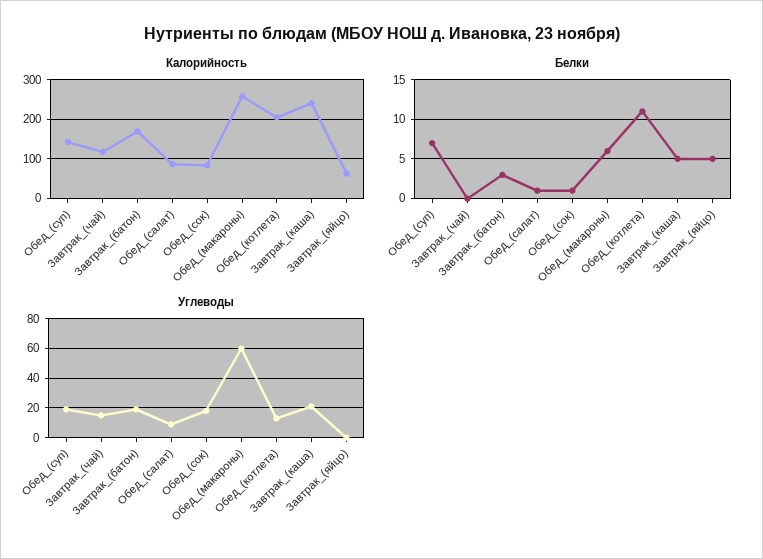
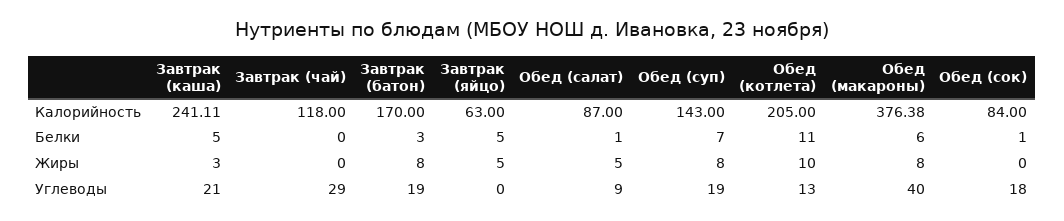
Калорийность, Обед_(макароны): 260 -> 376.38
Углеводы, Завтрак_(чай): 15 -> 29
Углеводы, Обед_(макароны): 60 -> 40
Жиры, Завтрак_(каша): none -> 3
Жиры, Завтрак_(чай): none -> 0
Жиры, Завтрак_(батон): none -> 8
Жиры, Завтрак_(яйцо): none -> 5
Жиры, Обед_(салат): none -> 5
Жиры, Обед_(суп): none -> 8
Жиры, Обед_(котлета): none -> 10
Жиры, Обед_(макароны): none -> 8
Жиры, Обед_(сок): none -> 0

